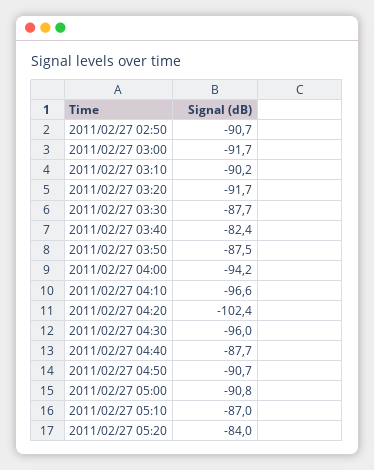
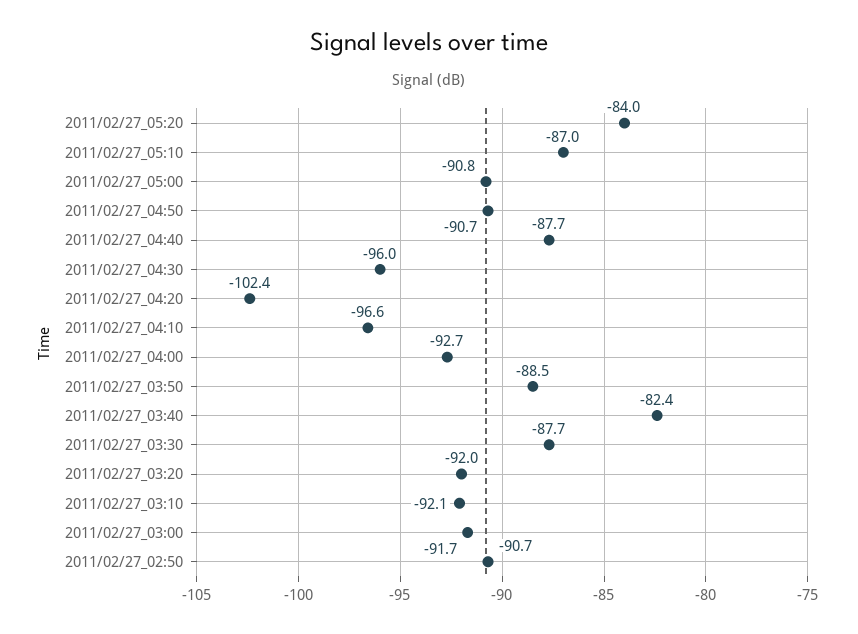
2011/02/27 03:10: -90.2 -> -92.1
2011/02/27 03:20: -91.7 -> -92
2011/02/27 03:50: -87.5 -> -88.5
2011/02/27 04:00: -94.2 -> -92.7

